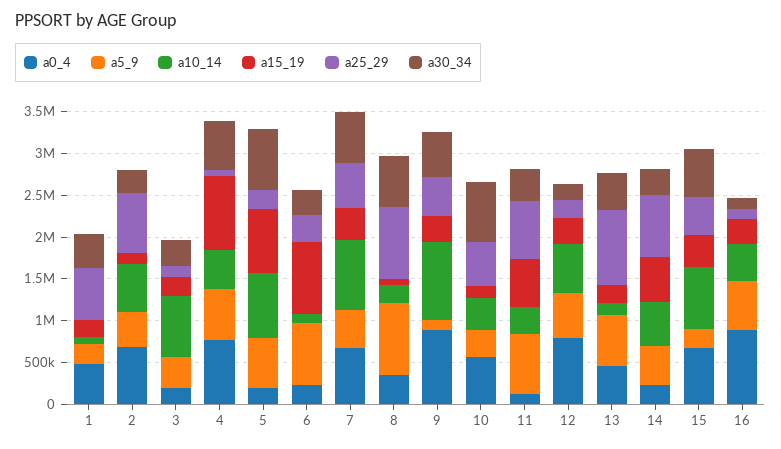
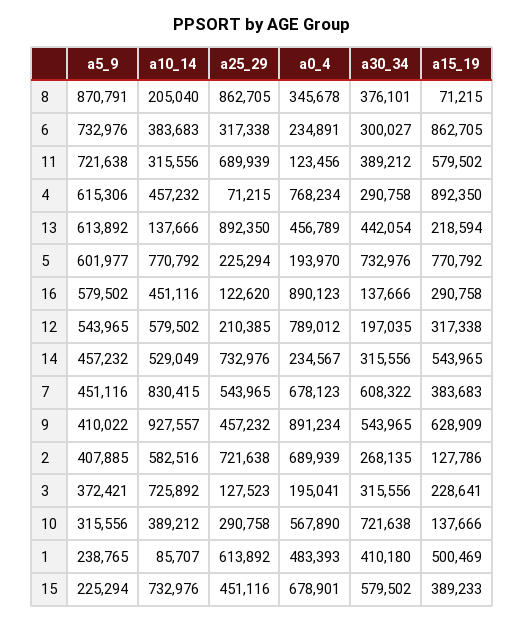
a15_19, 1: 200000 -> 500469
a30_34, 4: 600000 -> 290758
a10_14, 6: 100000 -> 383683
a30_34, 8: 600000 -> 376101
a5_9, 9: 100000 -> 410022
a15_19, 9: 300000 -> 628909
a25_29, 10: 500000 -> 290758

